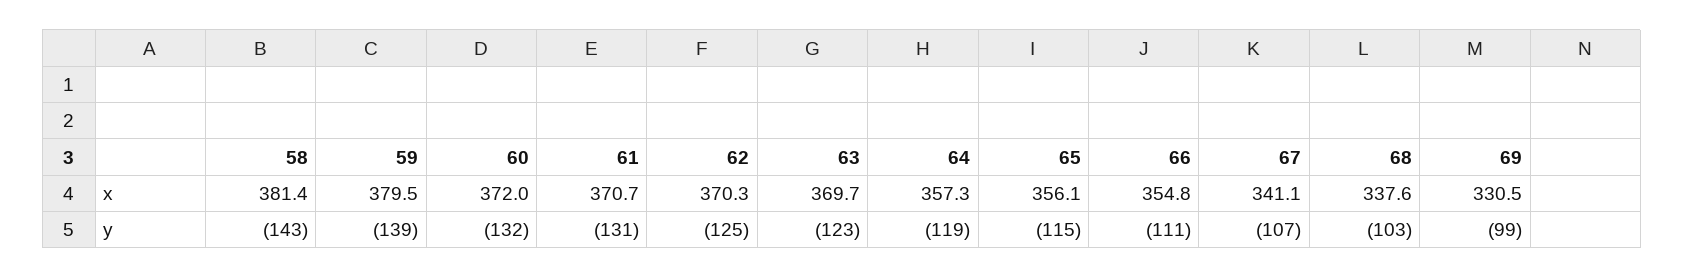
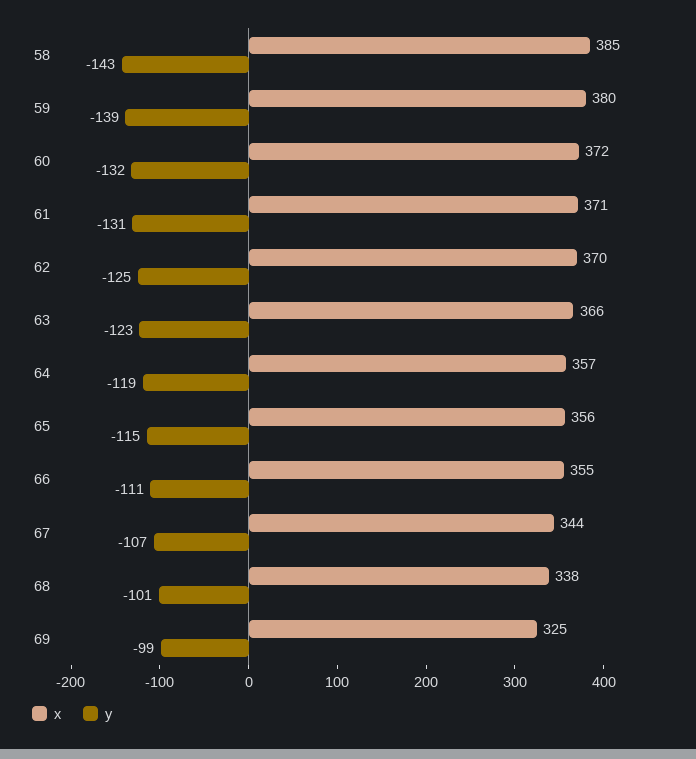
x, 58: 381.4 -> 385
x, 63: 369.7 -> 366
x, 67: 341.1 -> 344
x, 69: 330.5 -> 325
y, 68: -103 -> -101

